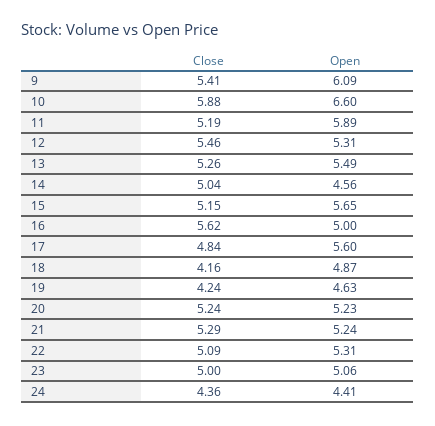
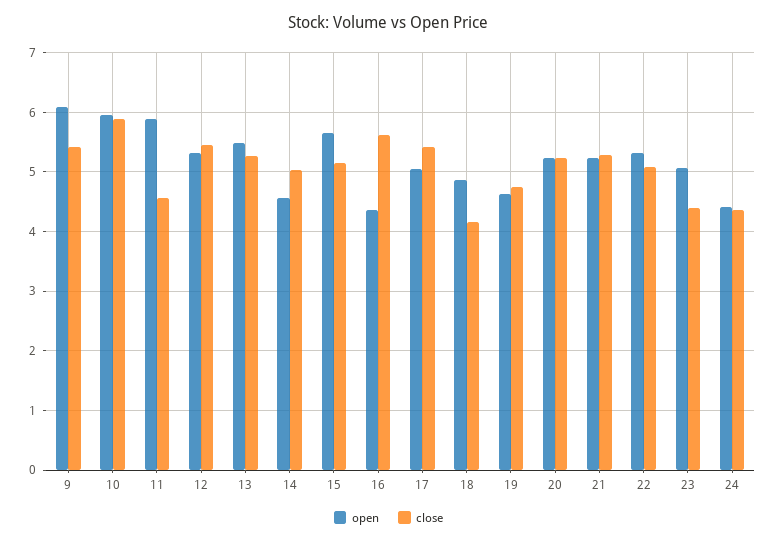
Open, 10: 6.6 -> 6
Close, 11: 5.19 -> 4.6
Open, 16: 5 -> 4.4
Close, 17: 4.84 -> 5.4
Open, 17: 5.6 -> 5
Close, 19: 4.24 -> 4.8
Close, 23: 5 -> 4.4

